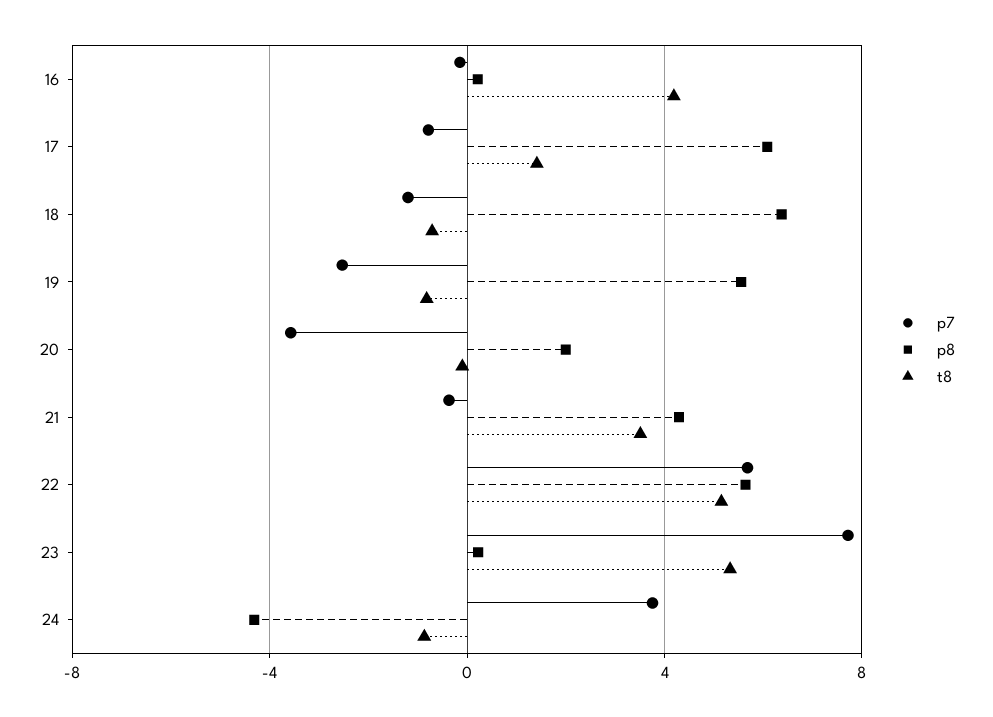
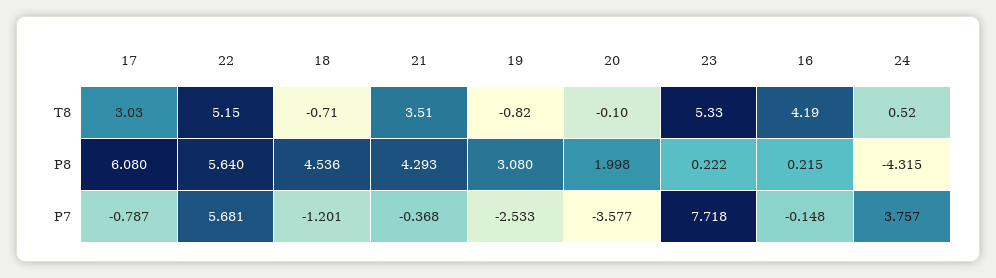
t8, 17: 1.5 -> 3.03
p8, 18: 6.5 -> 4.536
p8, 19: 5.5 -> 3.08
t8, 24: -1 -> 0.52

